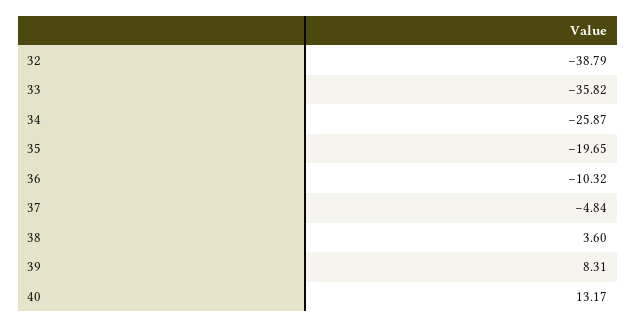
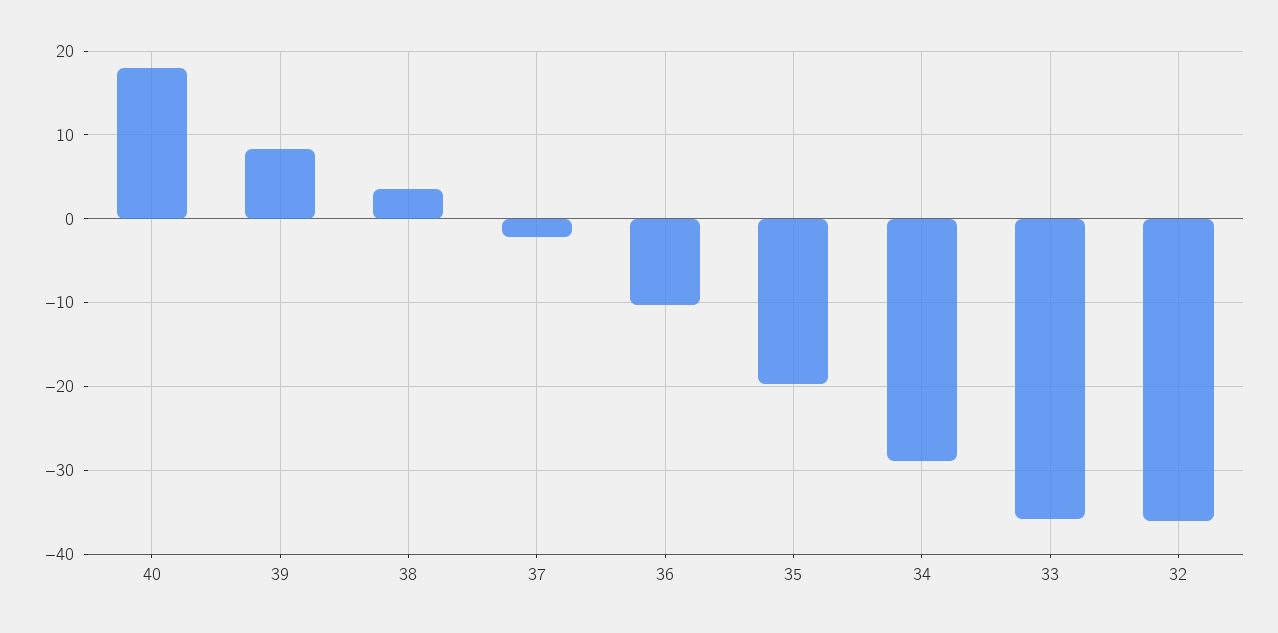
32: -38.79 -> -36
34: -25.87 -> -29
37: -4.84 -> -2
40: 13.17 -> 18

